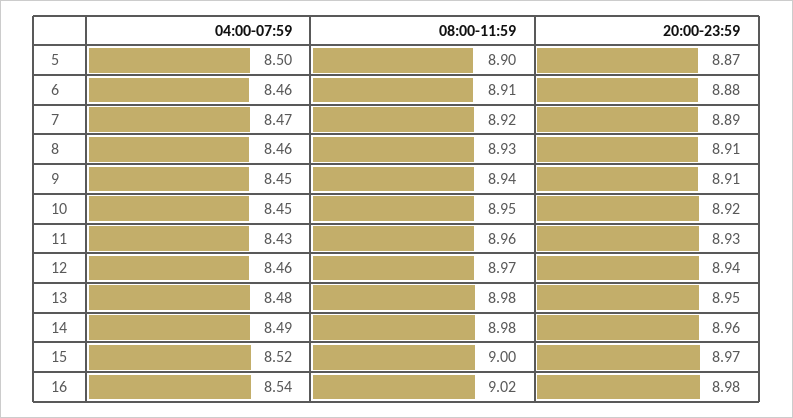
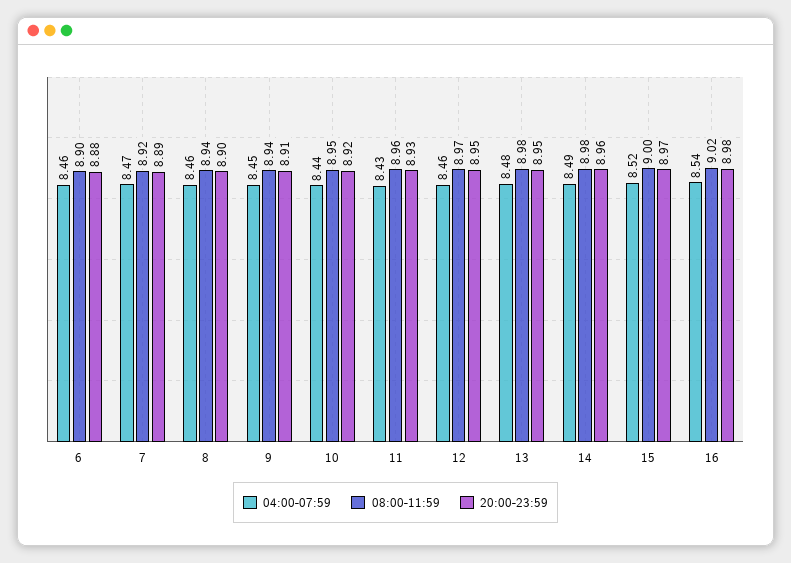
04:00-07:59, 5: 8.5 -> none
08:00-11:59, 5: 8.9 -> none
20:00-23:59, 5: 8.87 -> none
08:00-11:59, 6: 8.91 -> 8.9
08:00-11:59, 8: 8.93 -> 8.94
20:00-23:59, 8: 8.91 -> 8.9
04:00-07:59, 10: 8.45 -> 8.44
20:00-23:59, 12: 8.94 -> 8.95

